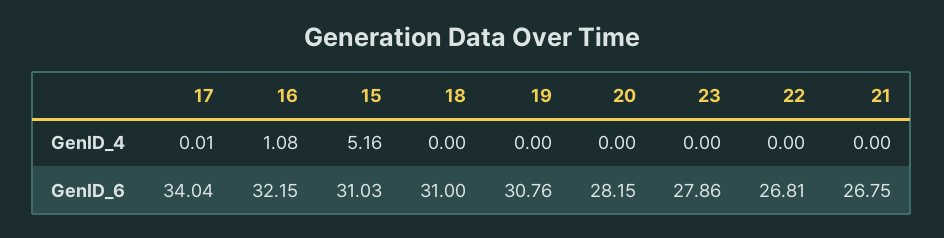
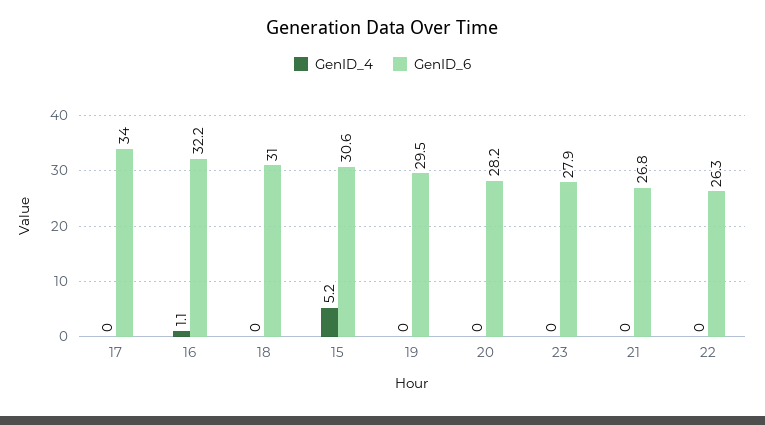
GenID_6, 15: 31.03 -> 30.6
GenID_6, 19: 30.76 -> 29.5
GenID_6, 22: 26.81 -> 26.3

